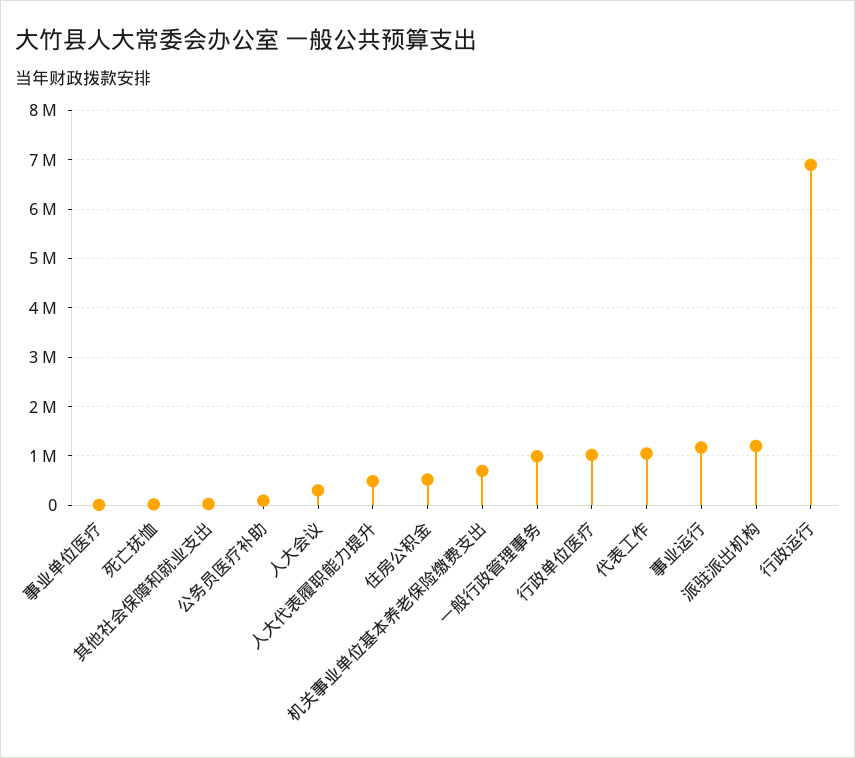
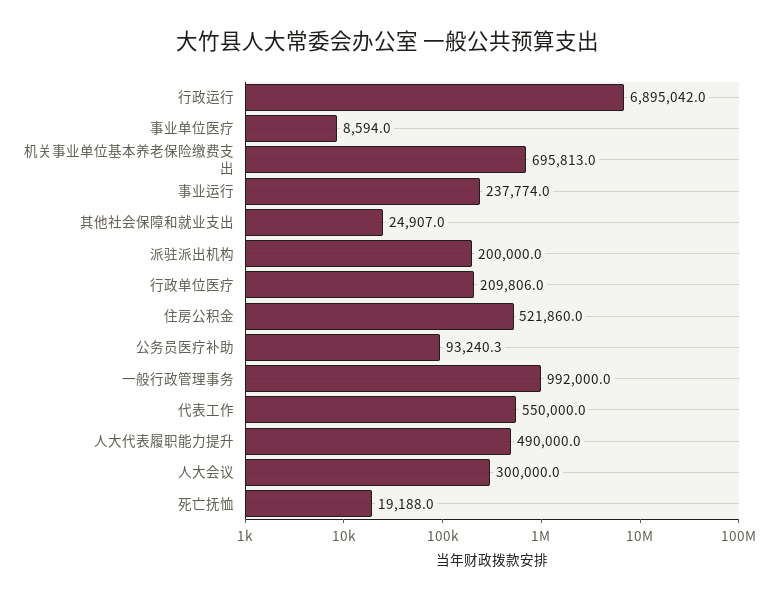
行政单位医疗: 1000000 -> 209806
代表工作: 1000000 -> 550000
事业运行: 1200000 -> 237774
派驻派出机构: 1200000 -> 200000

